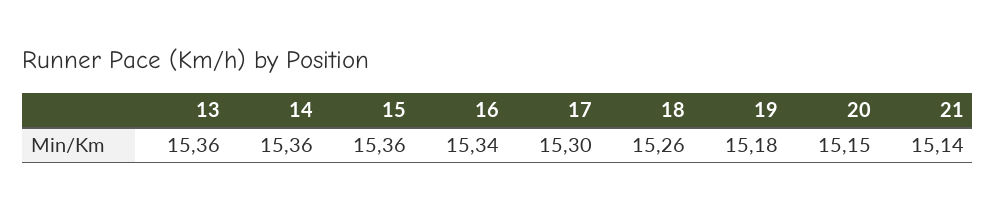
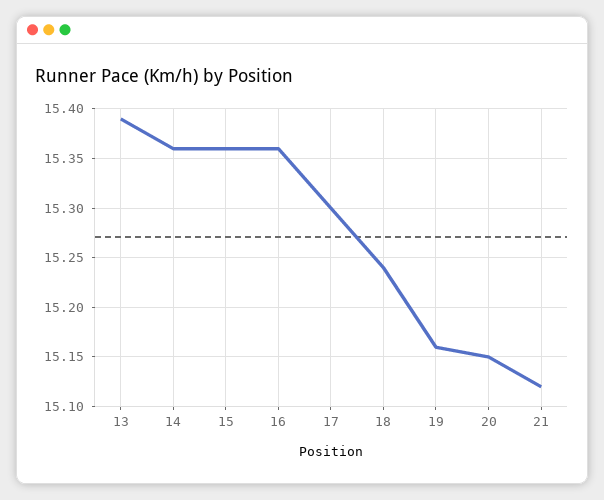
13: 15.36 -> 15.39
16: 15.34 -> 15.36
18: 15.26 -> 15.24
19: 15.18 -> 15.16
21: 15.14 -> 15.12

